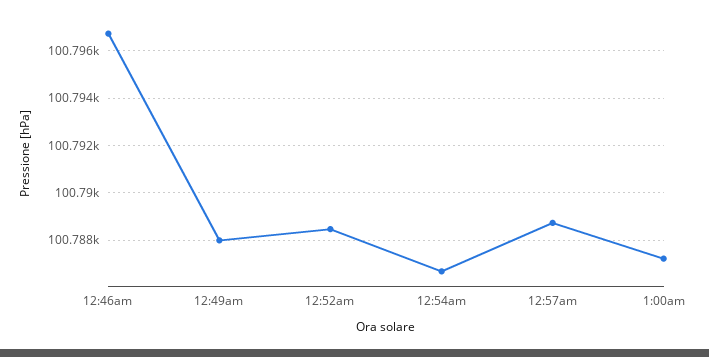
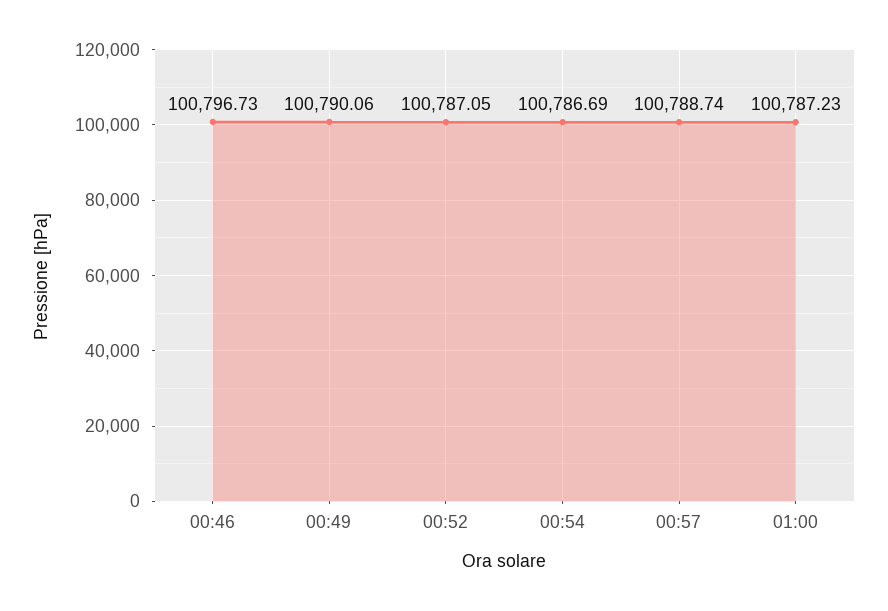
12:49am: 100788 -> 100790.06
12:52am: 100788.5 -> 100787.05

